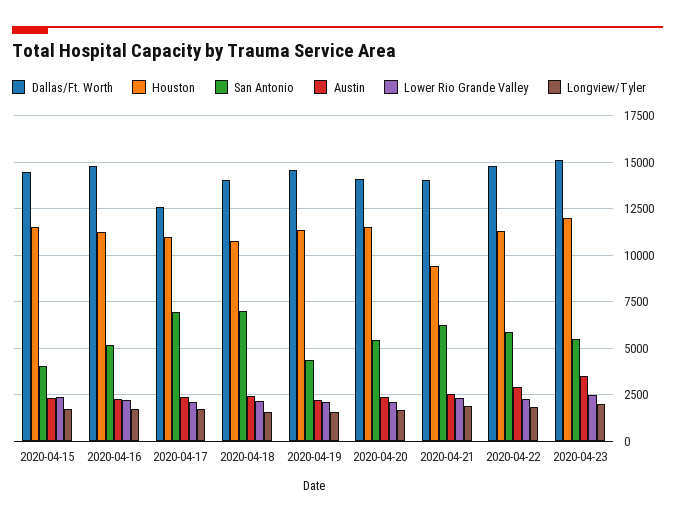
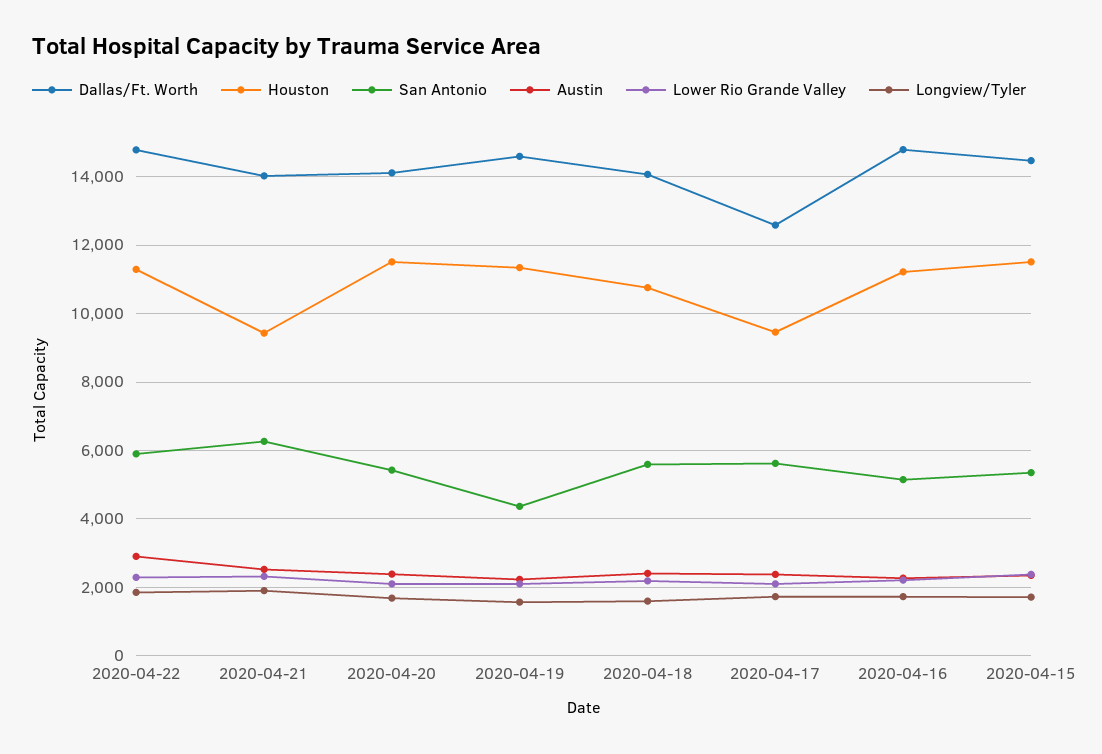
San Antonio, 2020-04-15: 4000 -> 5400
Houston, 2020-04-17: 11000 -> 9400
San Antonio, 2020-04-17: 7000 -> 5600
San Antonio, 2020-04-18: 7000 -> 5600
Dallas/Ft. Worth, 2020-04-23: 15000 -> none
Houston, 2020-04-23: 12000 -> none
San Antonio, 2020-04-23: 5500 -> none
Austin, 2020-04-23: 3500 -> none
Lower Rio Grande Valley, 2020-04-23: 2500 -> none
Longview/Tyler, 2020-04-23: 2000 -> none

